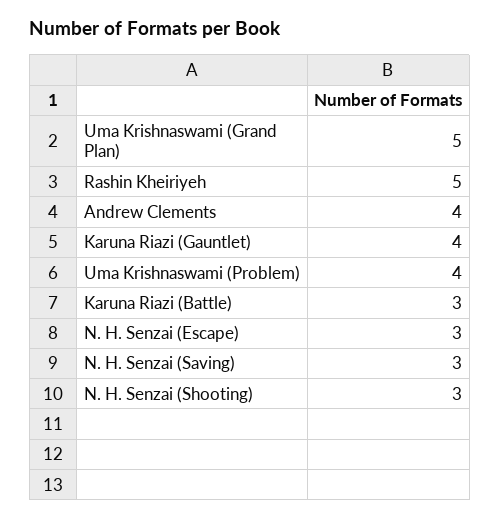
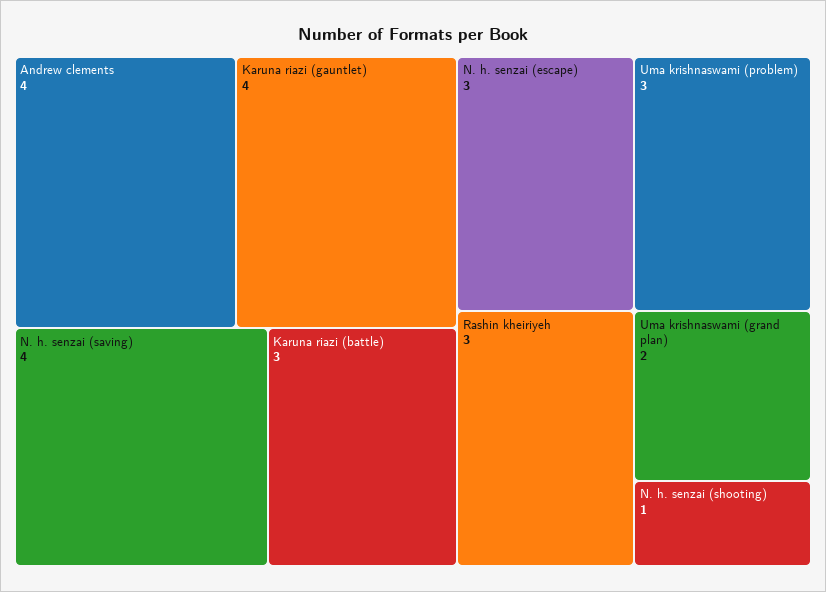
Uma Krishnaswami (Grand Plan): 5 -> 2
Rashin Kheiriyeh: 5 -> 3
Uma Krishnaswami (Problem): 4 -> 3
N. H. Senzai (Saving): 3 -> 4
N. H. Senzai (Shooting): 3 -> 1

